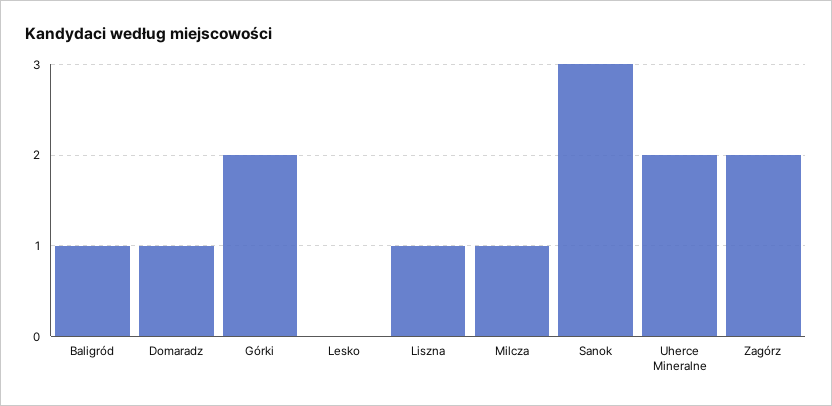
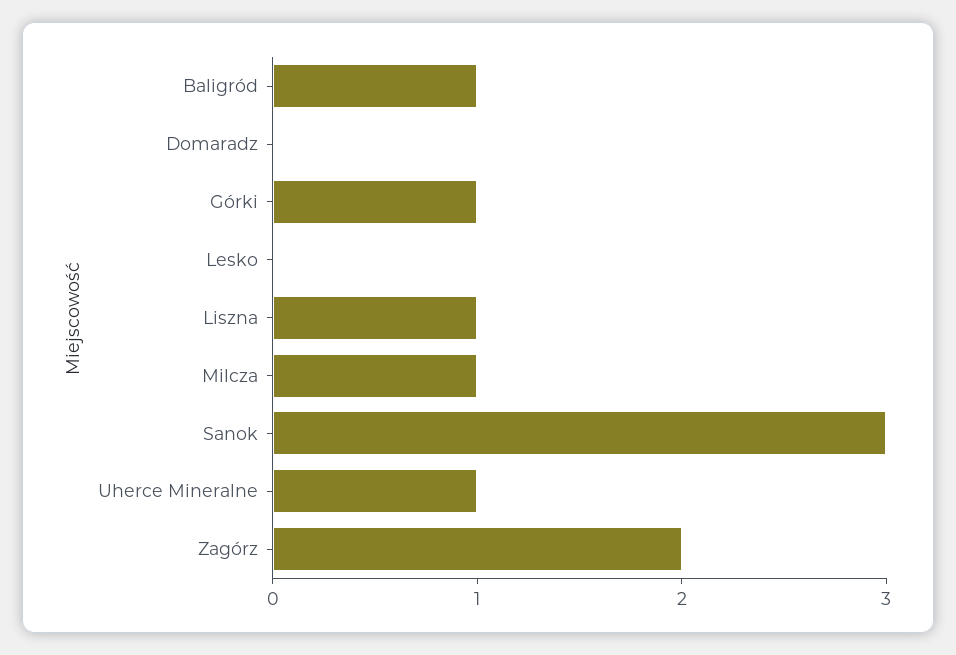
Domaradz: 1 -> 0
Górki: 2 -> 1
Uherce Mineralne: 2 -> 1

